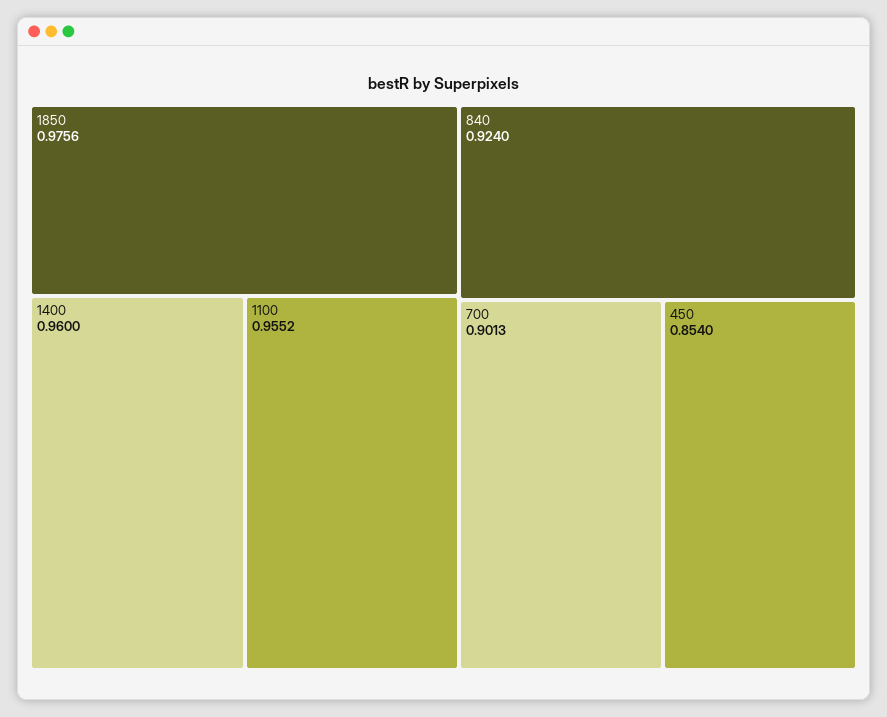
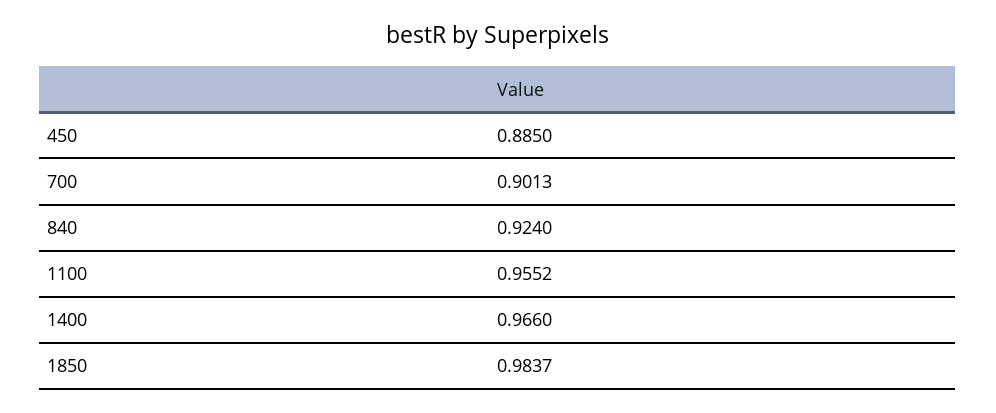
1850: 0.9756 -> 0.9837
1400: 0.96 -> 0.966
450: 0.854 -> 0.885

